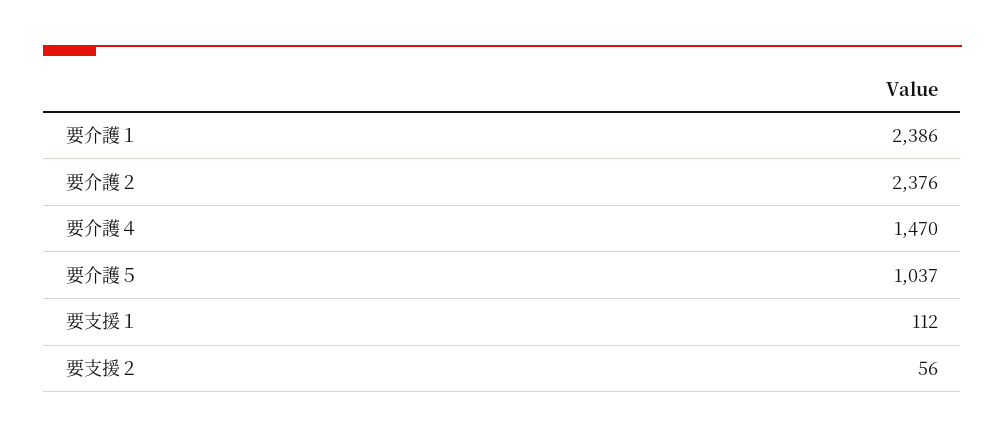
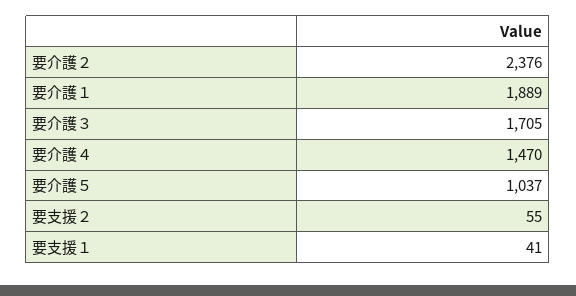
要介護１: 2386 -> 1889
要支援１: 112 -> 41
要支援２: 56 -> 55
要介護３: none -> 1705

